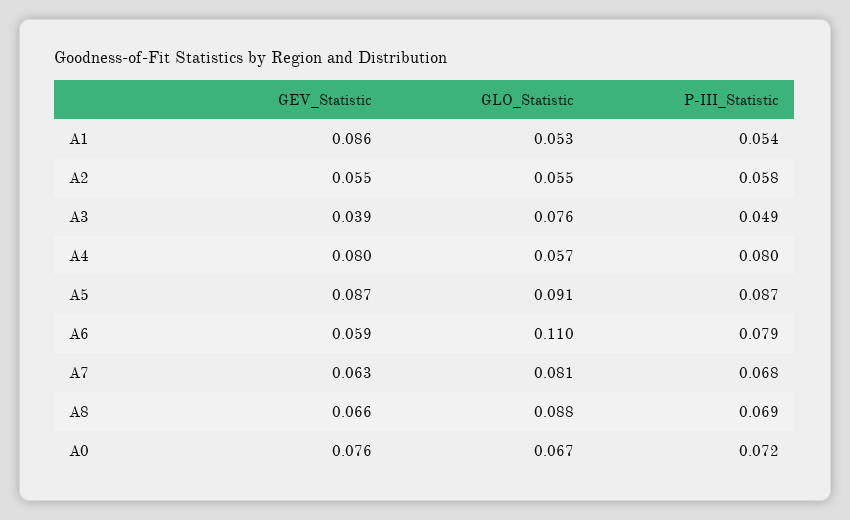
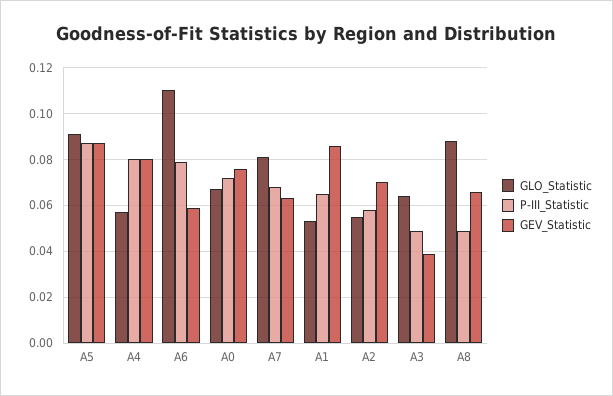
P-III_Statistic, A1: 0.054 -> 0.065
GEV_Statistic, A2: 0.055 -> 0.07
GLO_Statistic, A3: 0.076 -> 0.065
P-III_Statistic, A8: 0.069 -> 0.05

